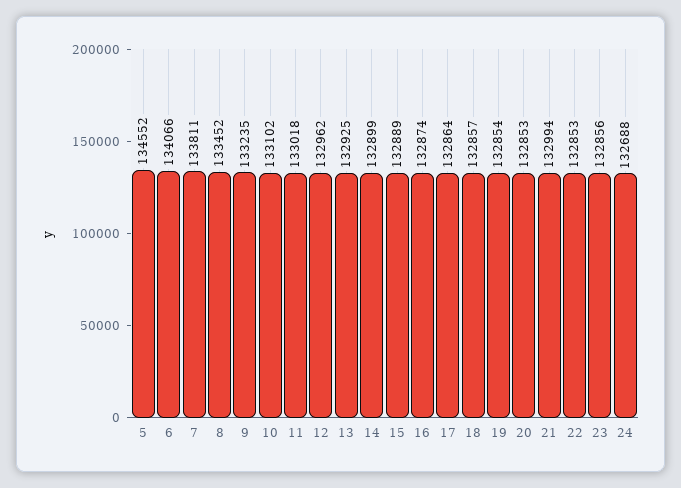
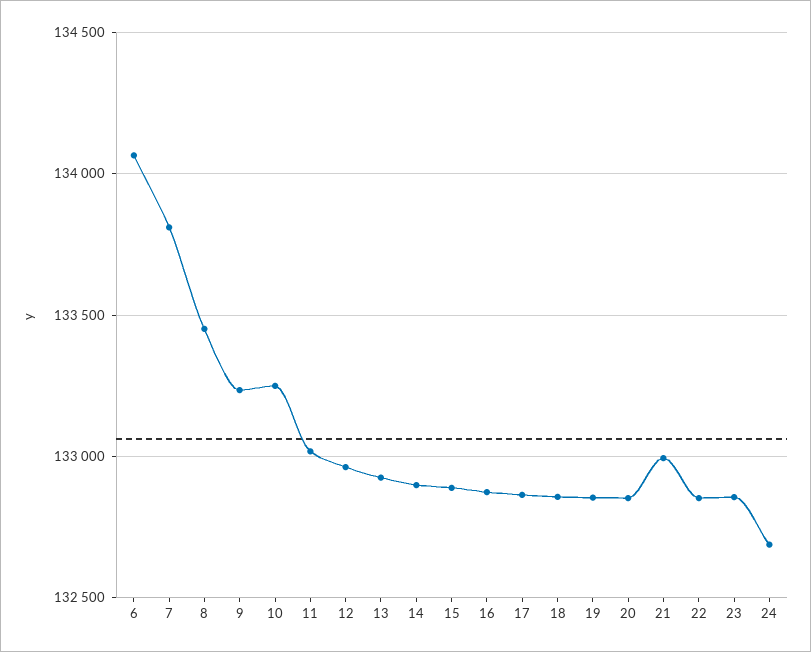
5: 134552 -> none
10: 133102 -> 133250

